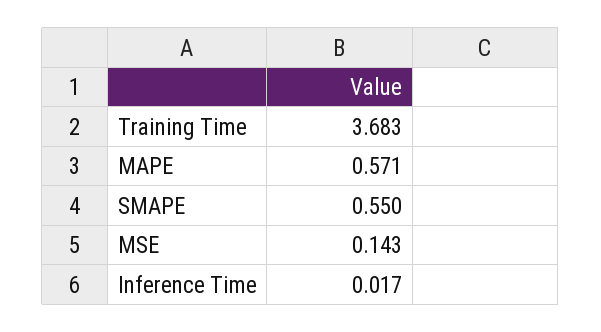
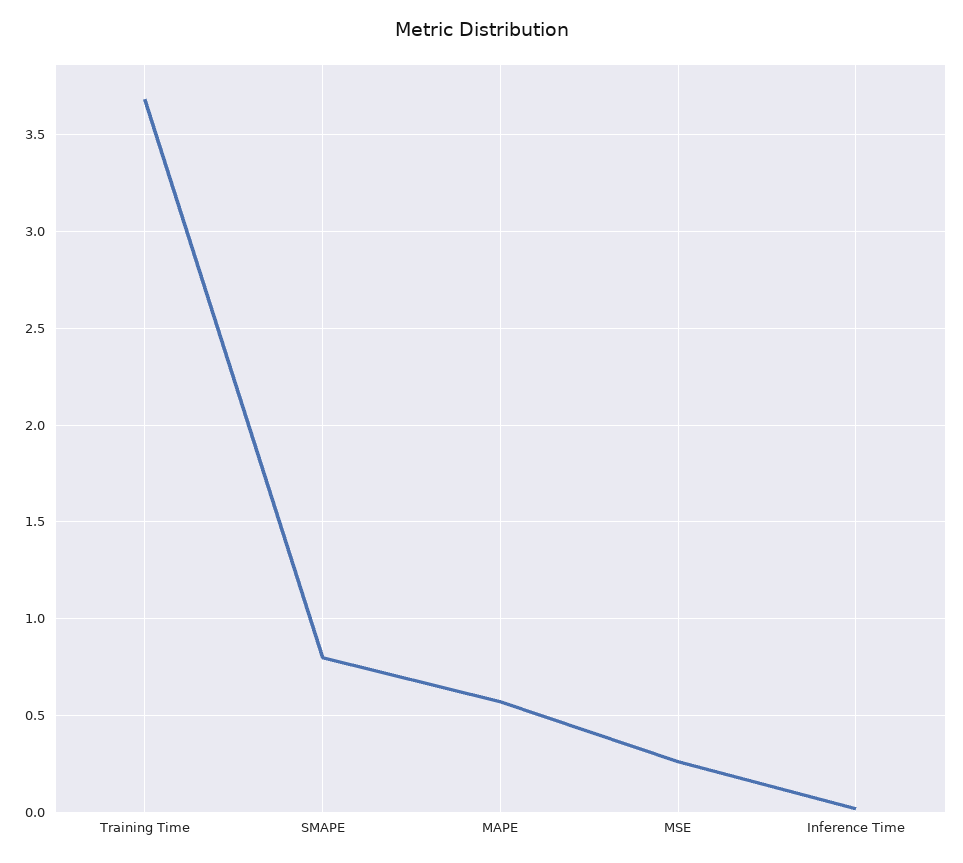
SMAPE: 0.55 -> 0.8
MSE: 0.143 -> 0.25

